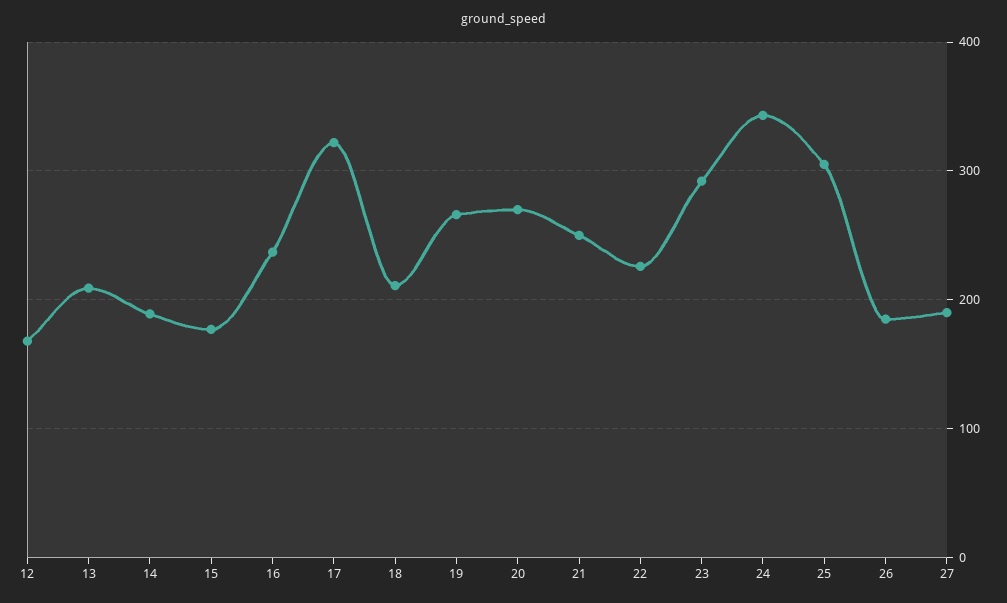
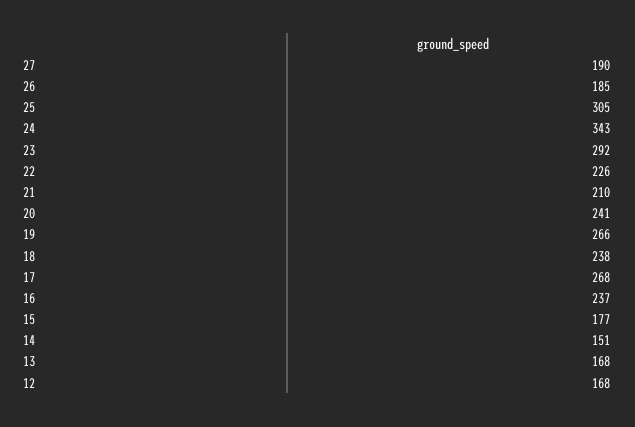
13: 210 -> 168
14: 190 -> 151
17: 320 -> 268
18: 210 -> 238
20: 270 -> 241
21: 250 -> 210

